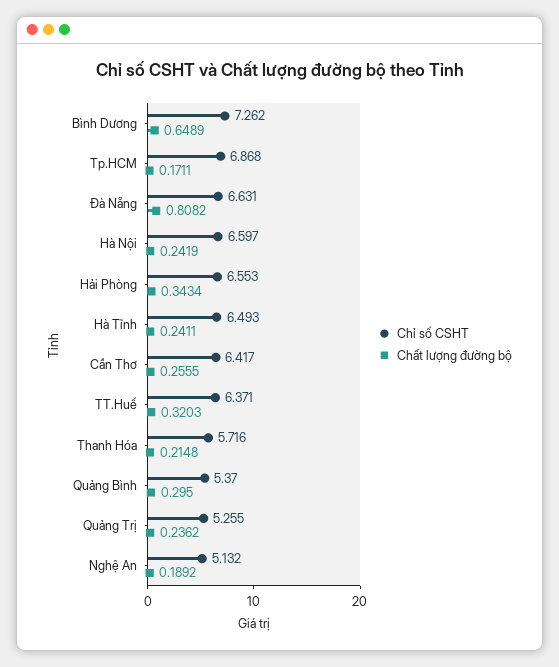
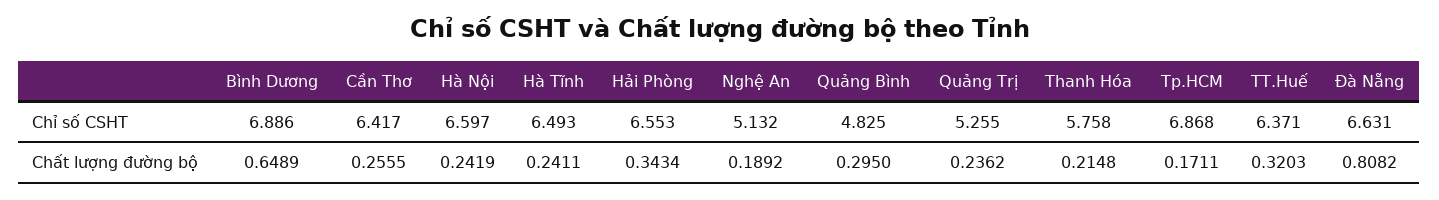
Chỉ số CSHT, Bình Dương: 7.262 -> 6.886
Chỉ số CSHT, Thanh Hóa: 5.716 -> 5.758
Chỉ số CSHT, Quảng Bình: 5.37 -> 4.825

